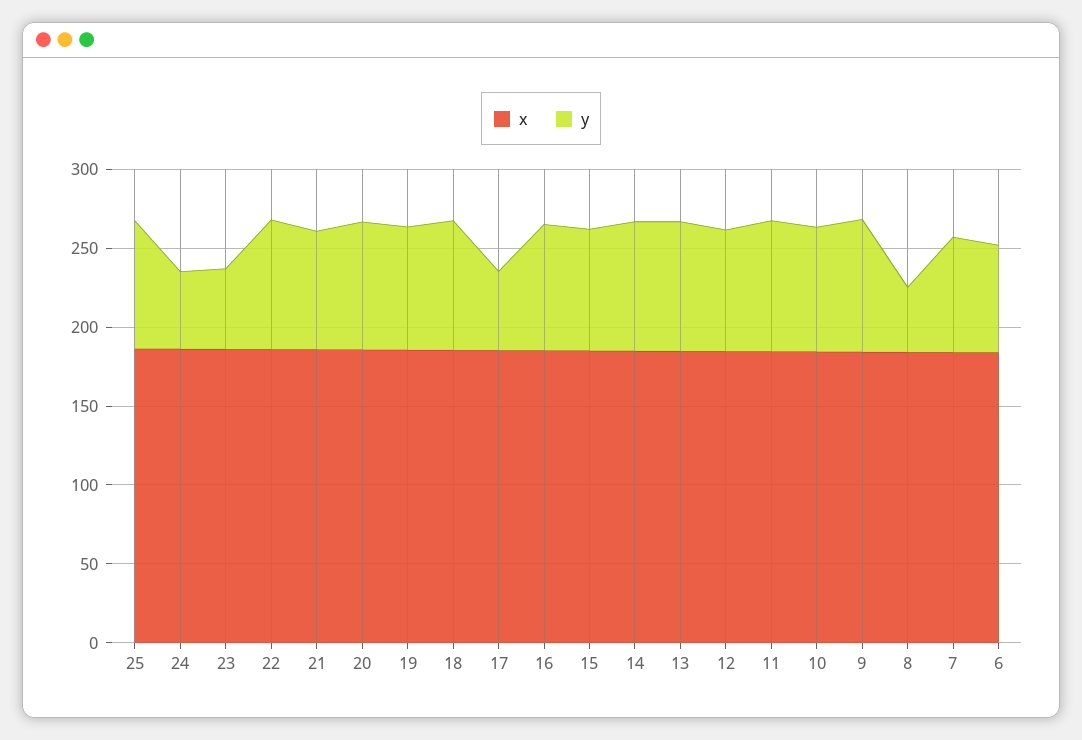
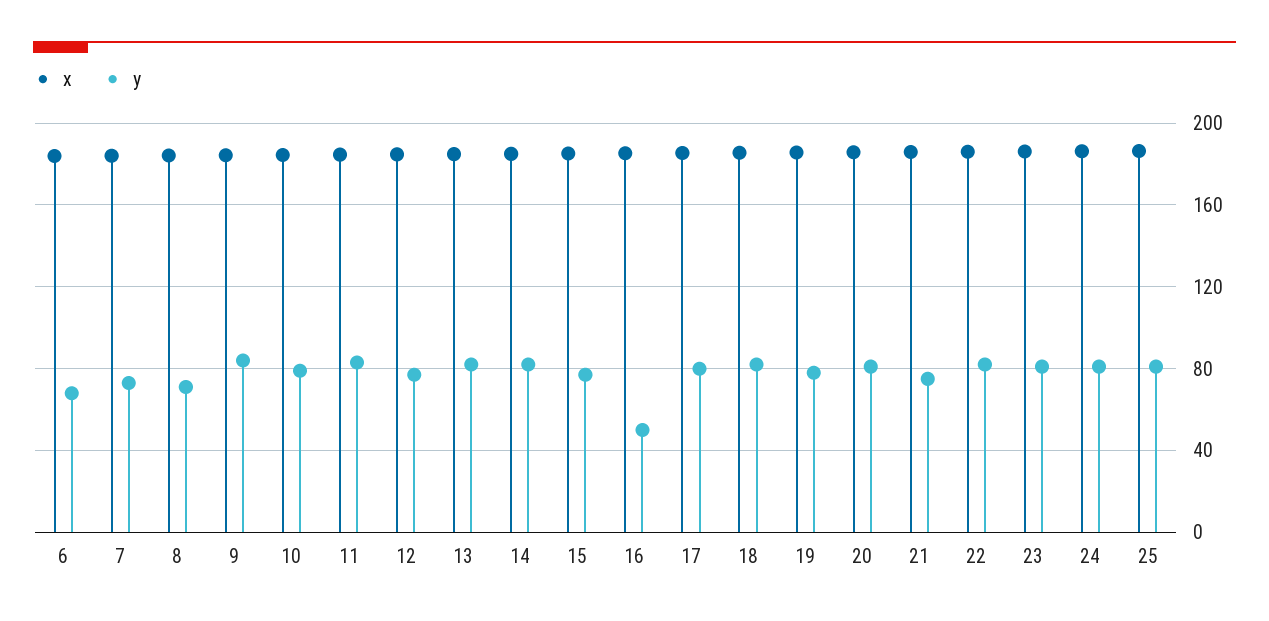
y, 24: 50 -> 80
y, 23: 50 -> 80
y, 17: 50 -> 80
y, 16: 80 -> 50
y, 8: 40 -> 70

